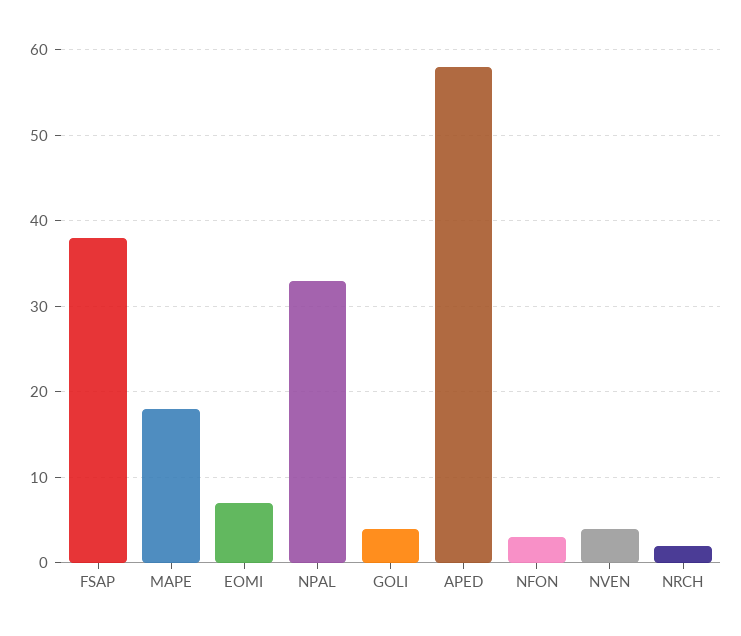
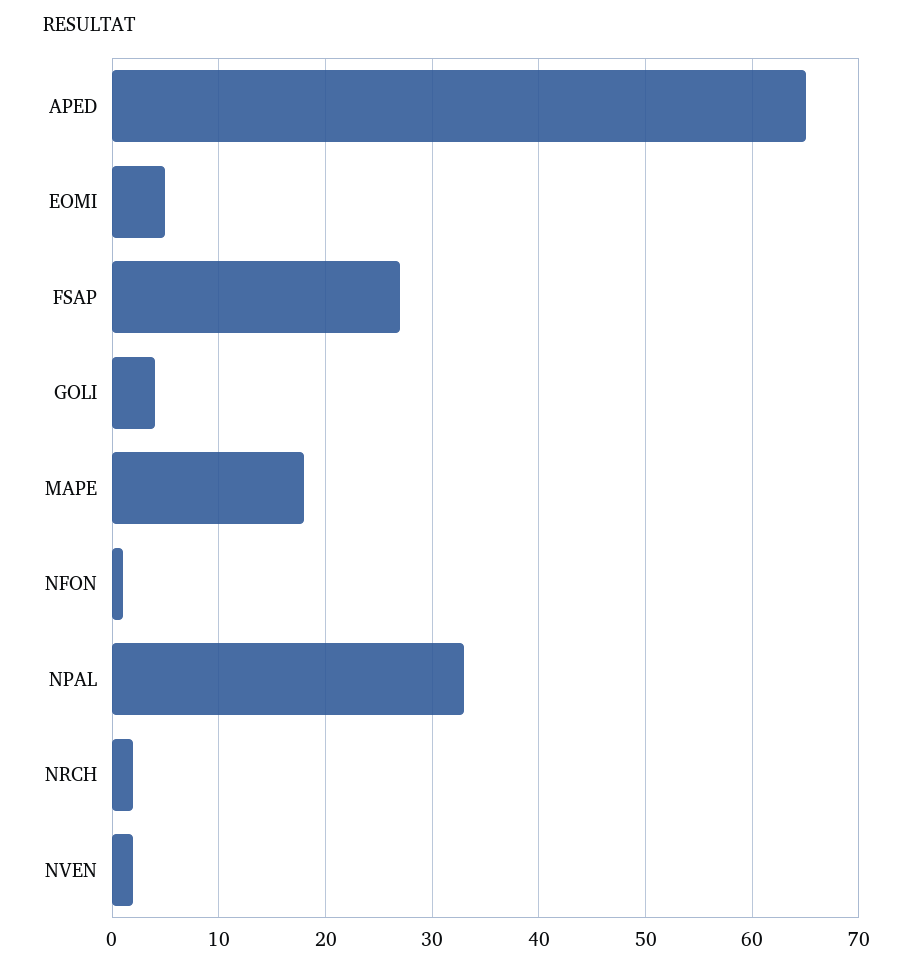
FSAP: 38 -> 27
EOMI: 7 -> 5
APED: 58 -> 65
NFON: 3 -> 1
NVEN: 4 -> 2

